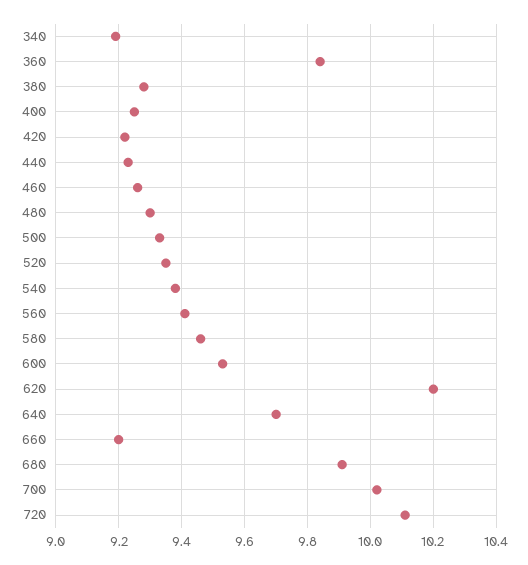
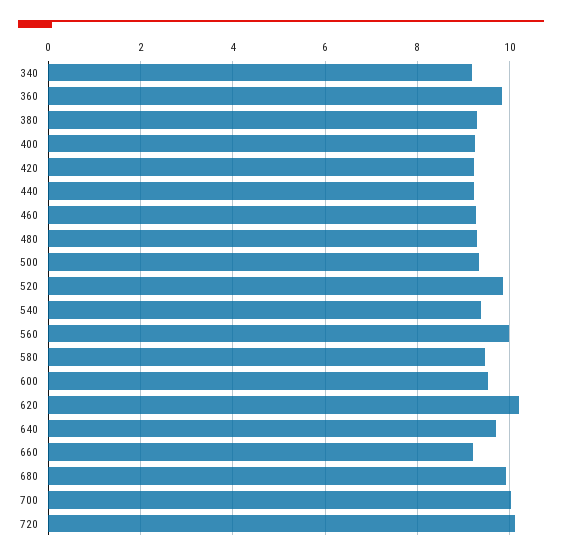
520: 9.35 -> 9.8
560: 9.4 -> 10

